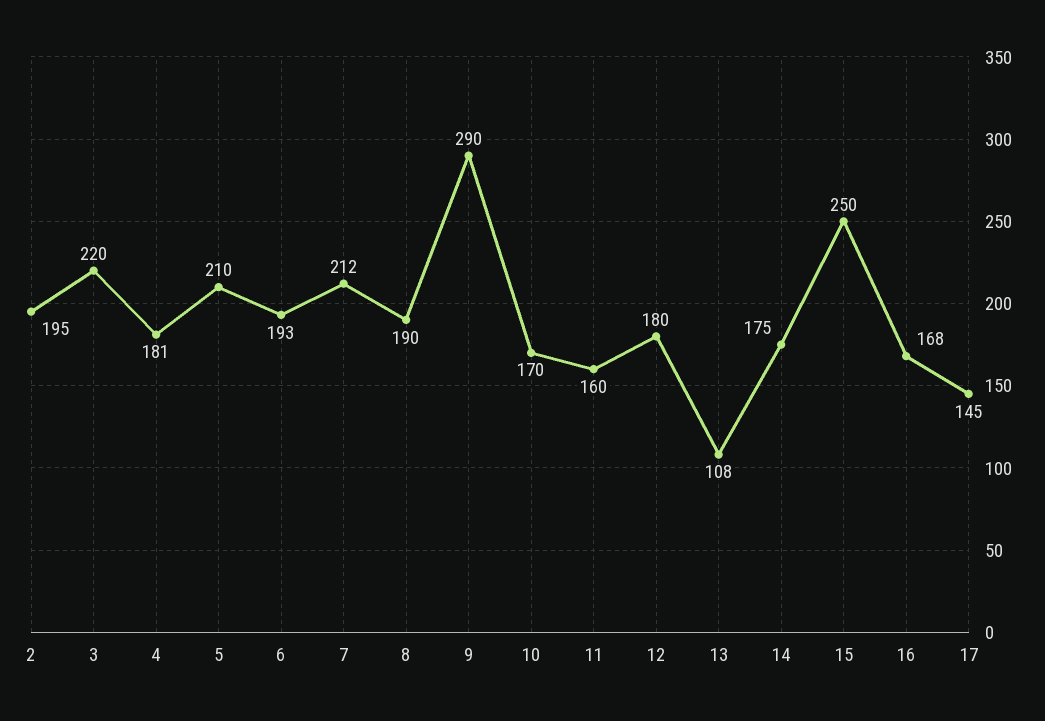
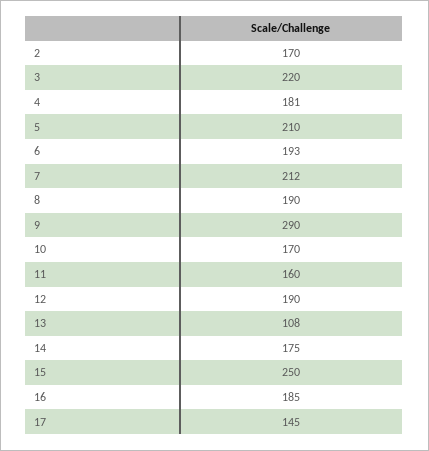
2: 195 -> 170
12: 180 -> 190
16: 168 -> 185

